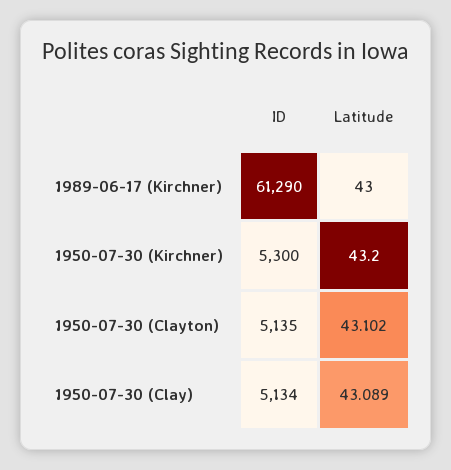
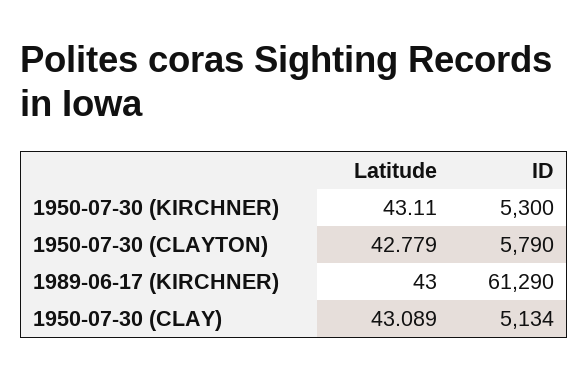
Latitude, 1950-07-30 (Kirchner): 43.2 -> 43.11
ID, 1950-07-30 (Clayton): 5135 -> 5790
Latitude, 1950-07-30 (Clayton): 43.102 -> 42.779

